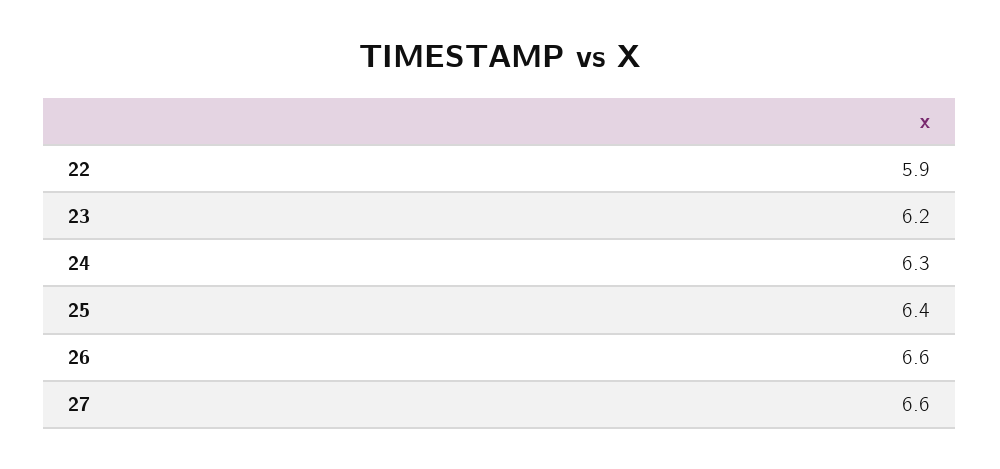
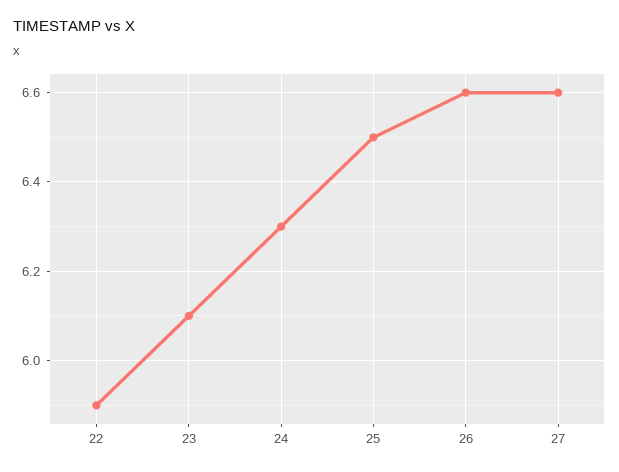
23: 6.2 -> 6.1
25: 6.4 -> 6.5

